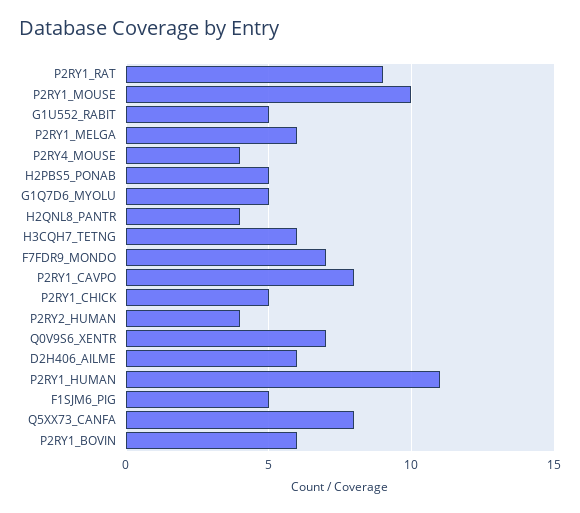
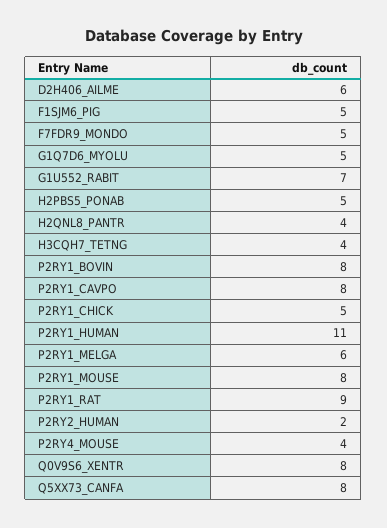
P2RY1_MOUSE: 10 -> 8
G1U552_RABIT: 5 -> 7
H3CQH7_TETNG: 6 -> 4
F7FDR9_MONDO: 7 -> 5
P2RY2_HUMAN: 4 -> 2
Q0V9S6_XENTR: 7 -> 8
P2RY1_BOVIN: 6 -> 8

